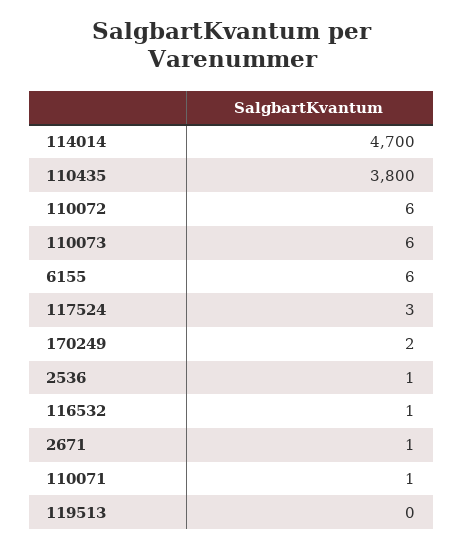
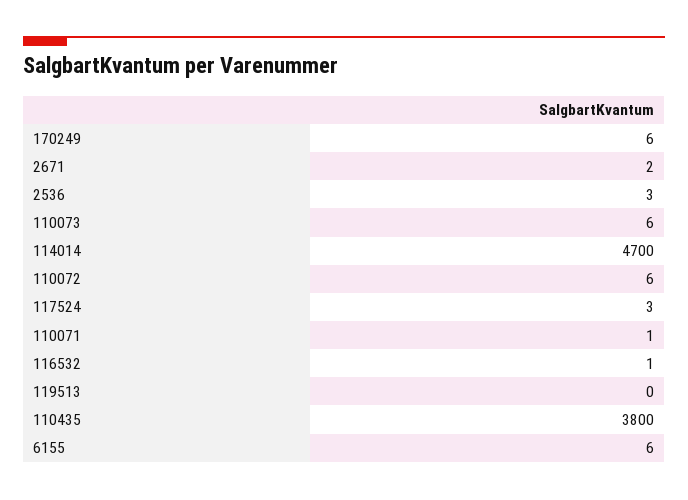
170249: 2 -> 6
2536: 1 -> 3
2671: 1 -> 2

